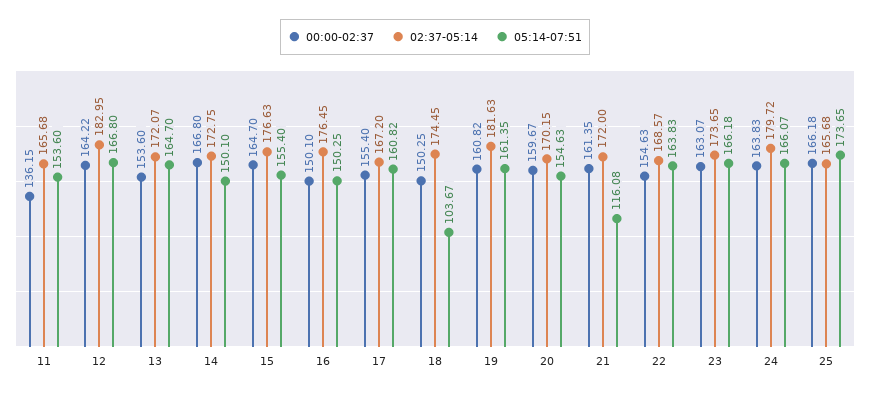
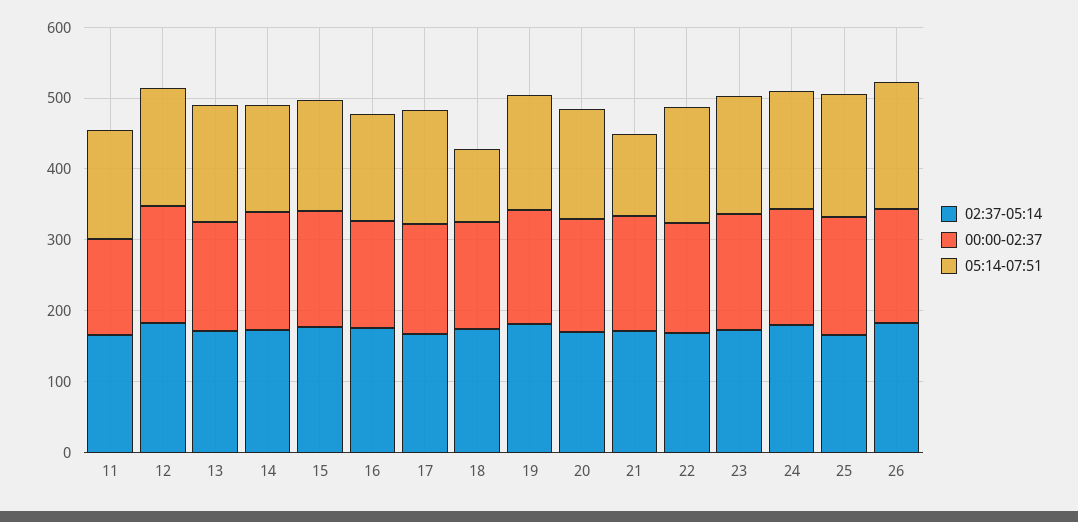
02:37-05:14, 26: none -> 180
00:00-02:37, 26: none -> 160
05:14-07:51, 26: none -> 180

